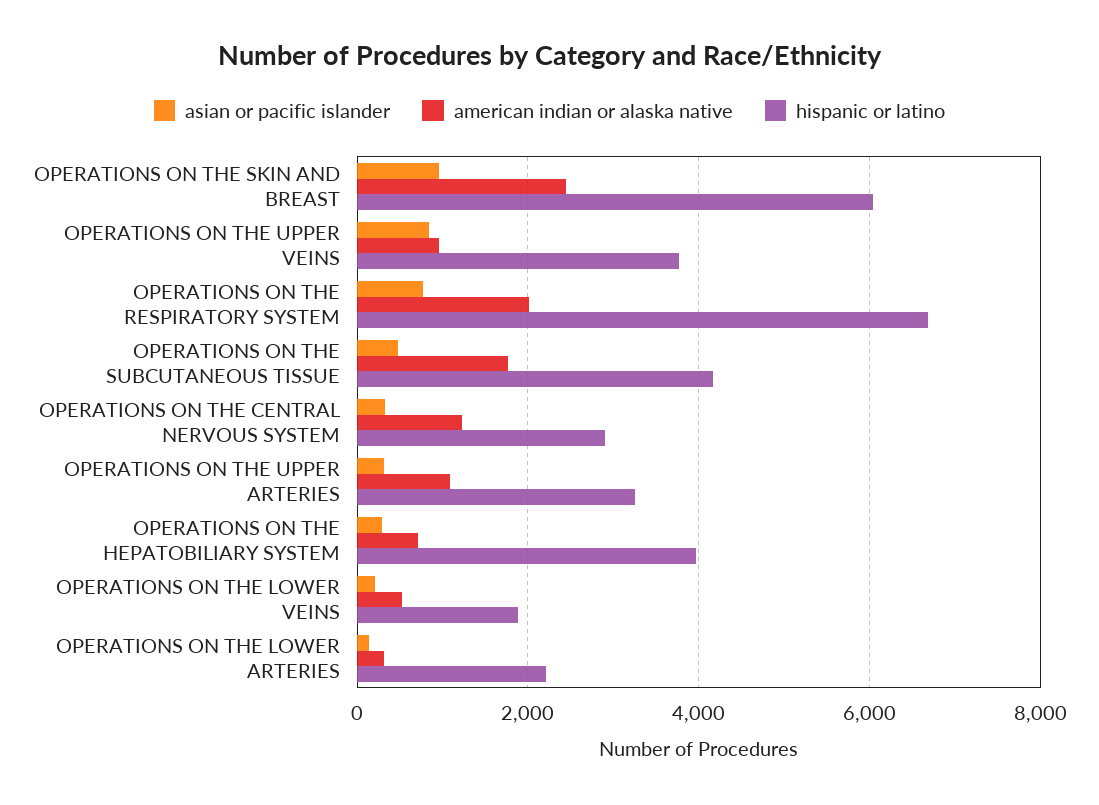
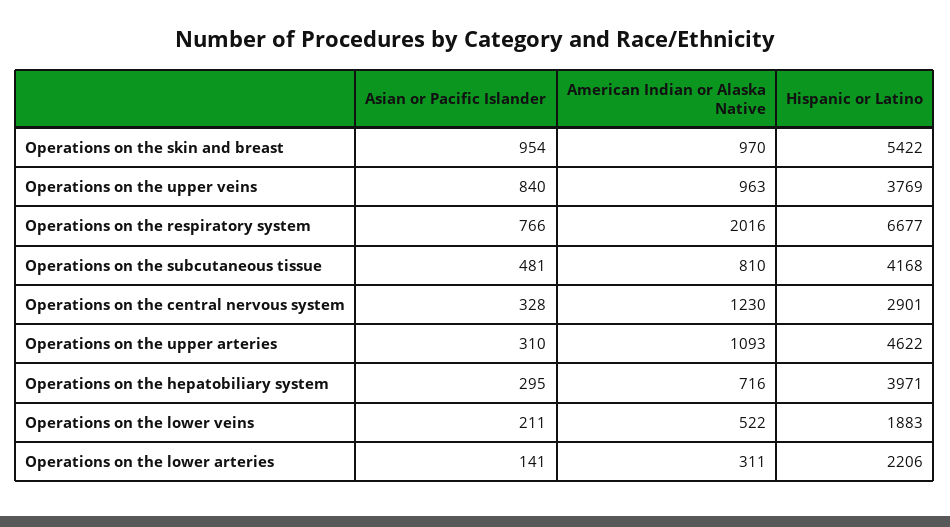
american indian or alaska native, OPERATIONS ON THE SKIN AND BREAST: 2400 -> 970
hispanic or latino, OPERATIONS ON THE SKIN AND BREAST: 6000 -> 5422
american indian or alaska native, OPERATIONS ON THE SUBCUTANEOUS TISSUE: 1800 -> 810
hispanic or latino, OPERATIONS ON THE UPPER ARTERIES: 3200 -> 4622

